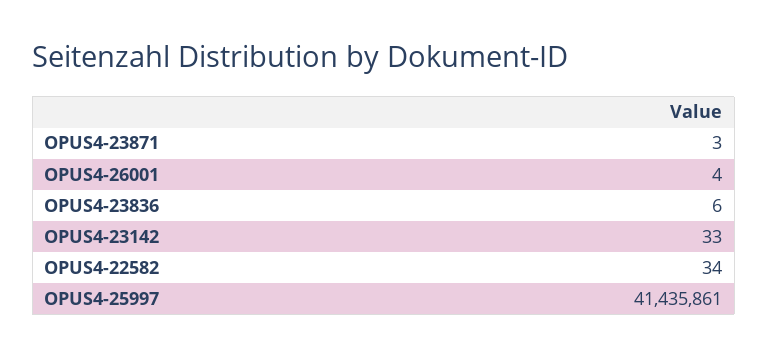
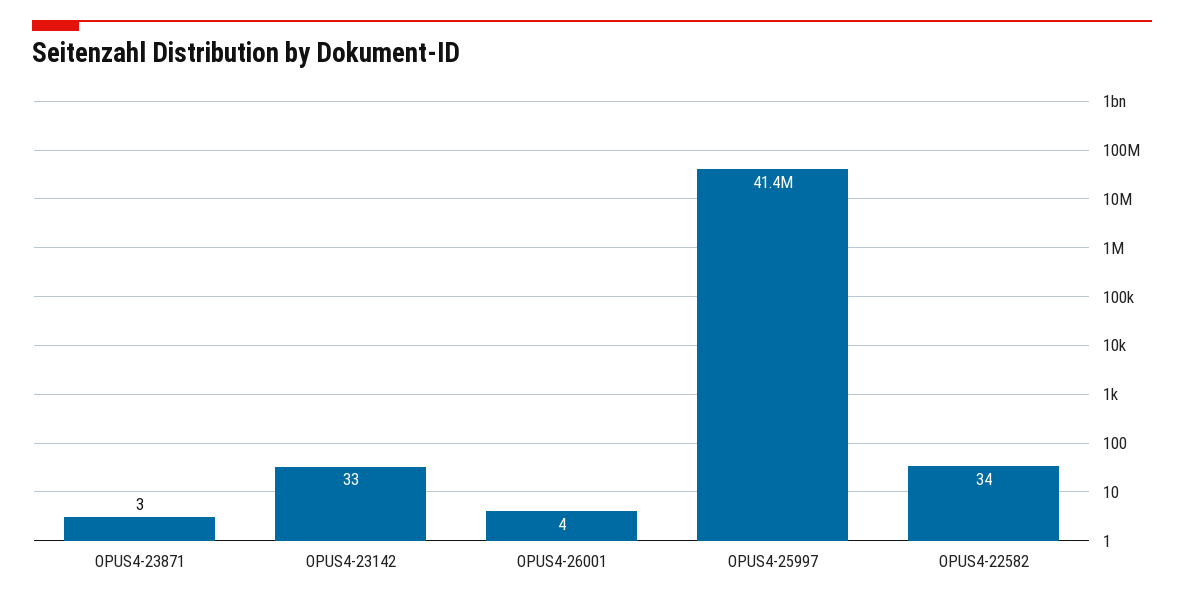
OPUS4-23836: 6 -> none

